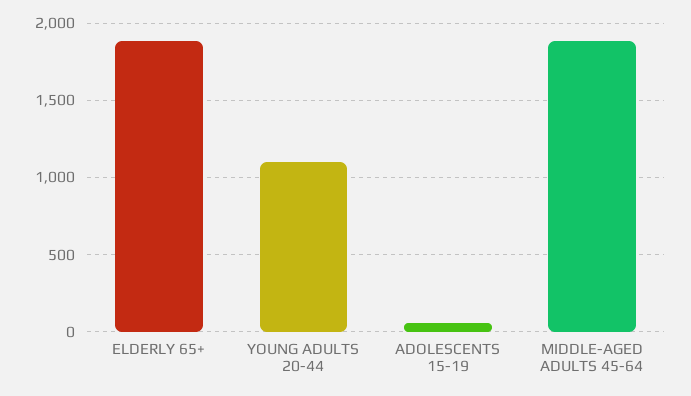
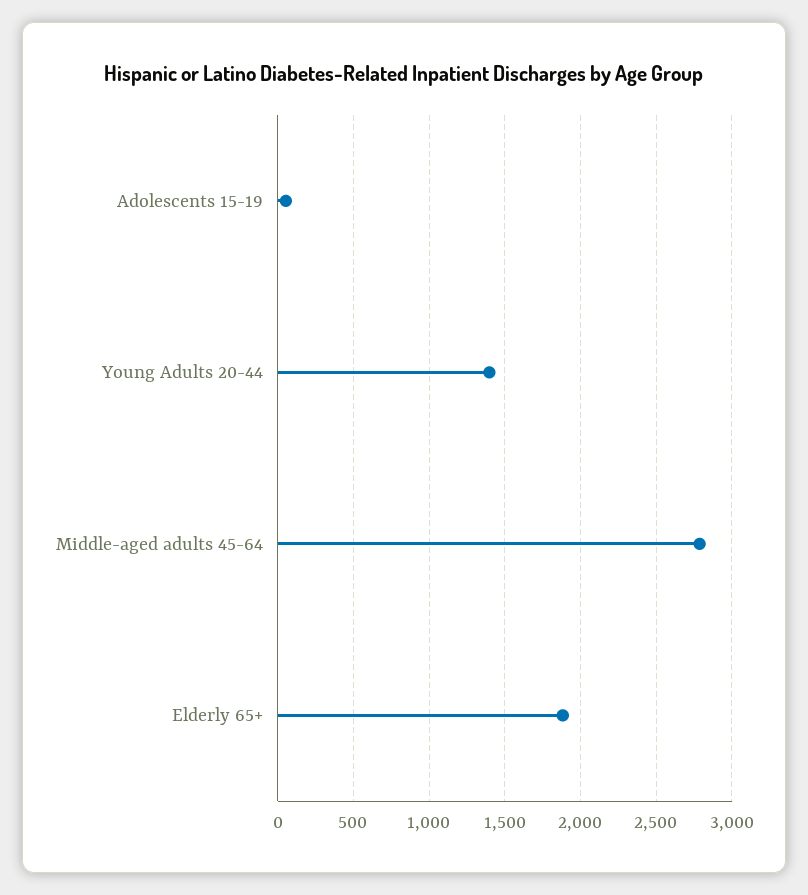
YOUNG ADULTS 20-44: 1100 -> 1400
MIDDLE-AGED ADULTS 45-64: 1900 -> 2800

